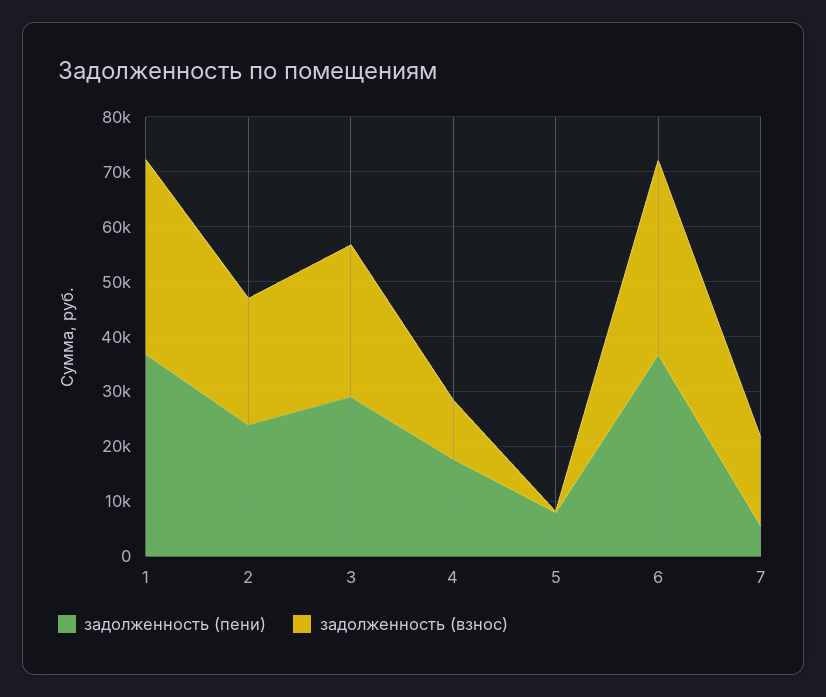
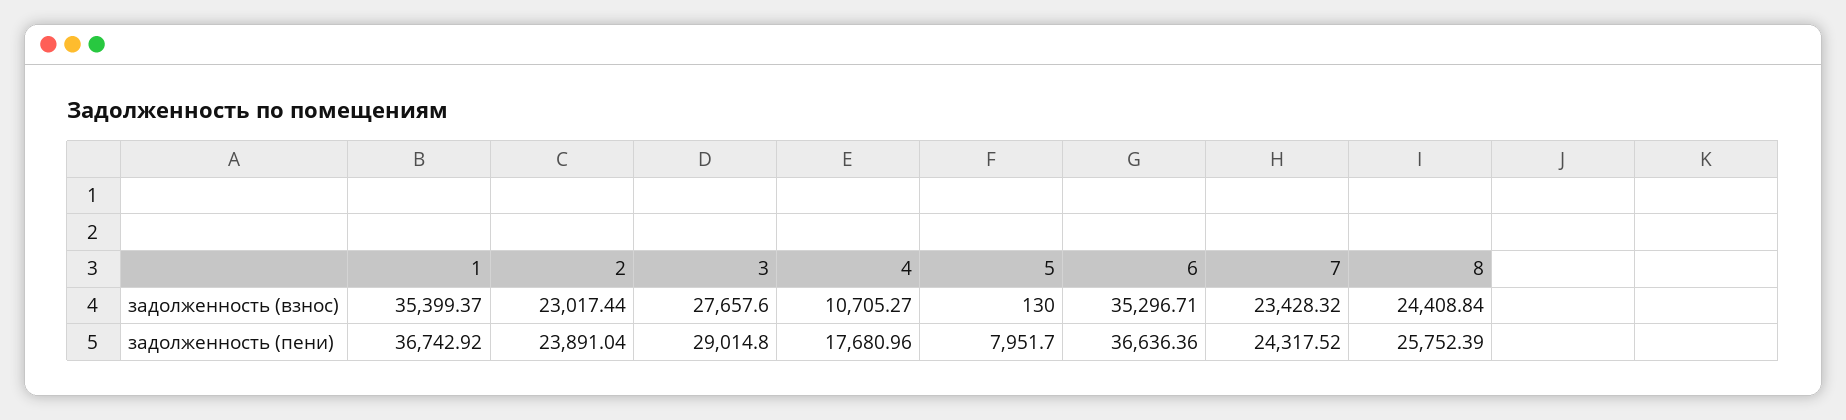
задолженность (пени), 7: 6000 -> 24317.52
задолженность (взнос), 7: 16000 -> 23428.32
задолженность (взнос), 8: none -> 24408.84
задолженность (пени), 8: none -> 25752.39

